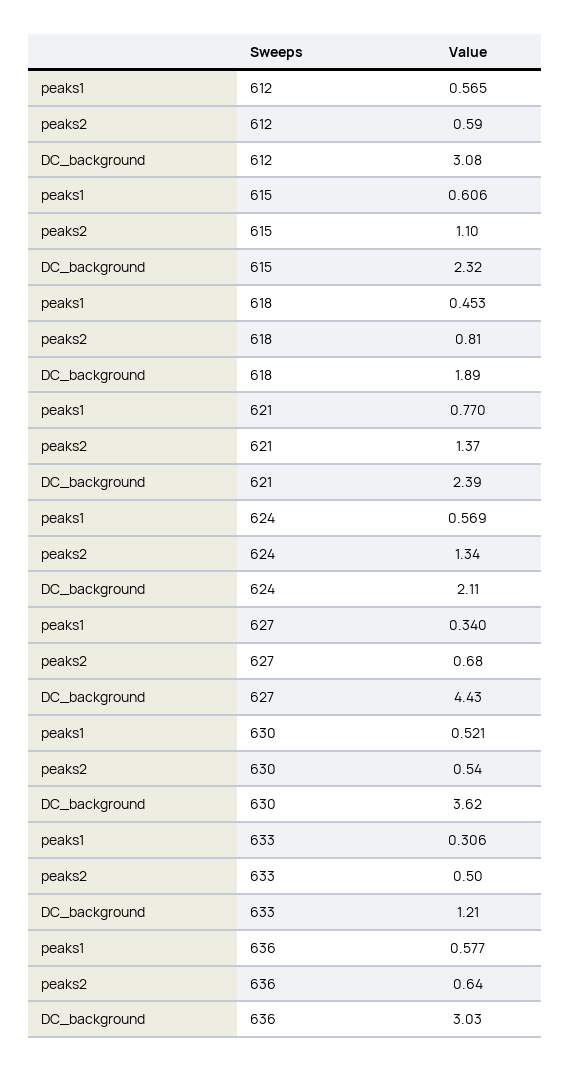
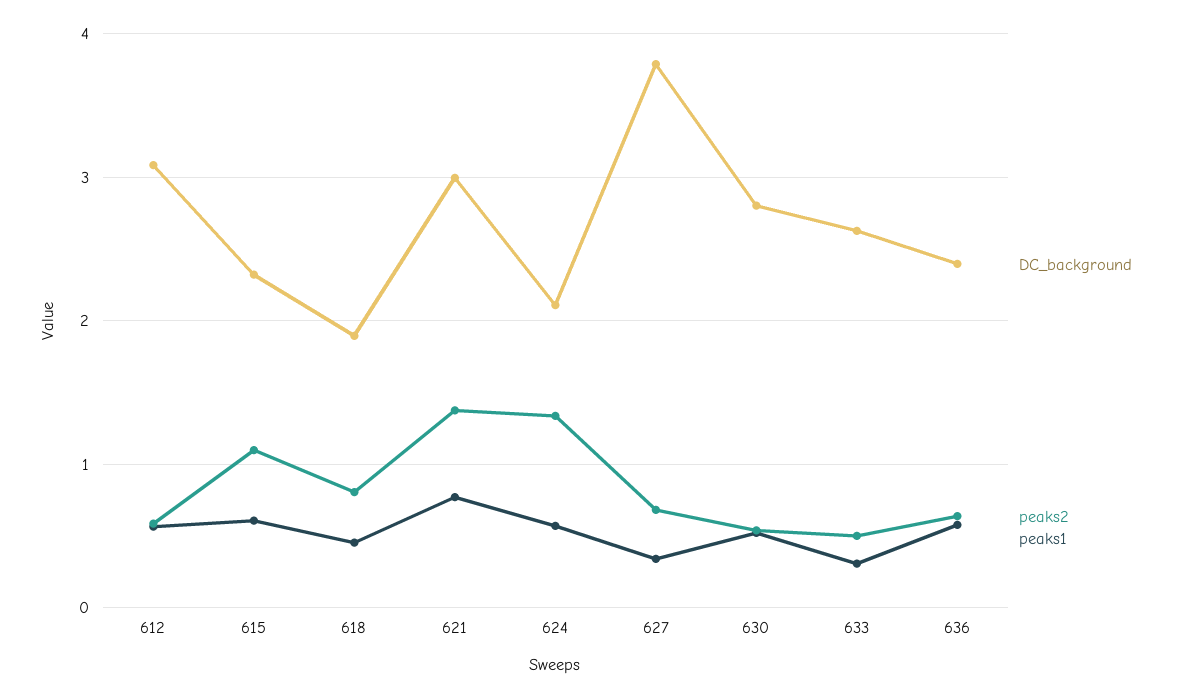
DC_background, 621: 2.39 -> 3
DC_background, 627: 4.43 -> 3.8
DC_background, 630: 3.62 -> 2.8
DC_background, 633: 1.21 -> 2.6
DC_background, 636: 3.03 -> 2.4

